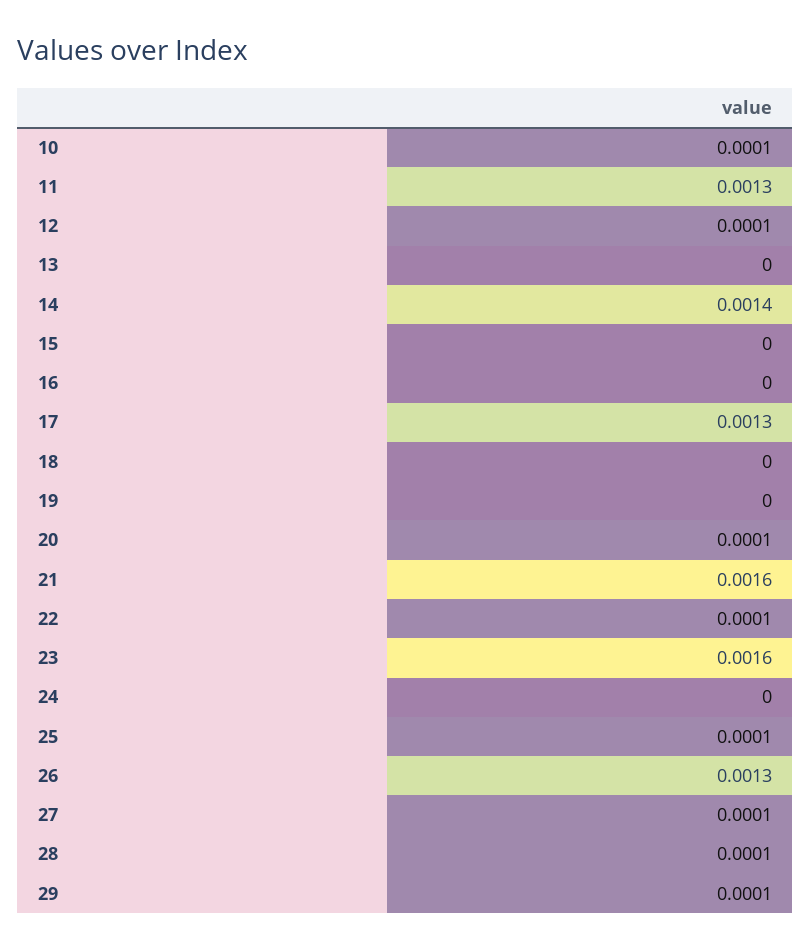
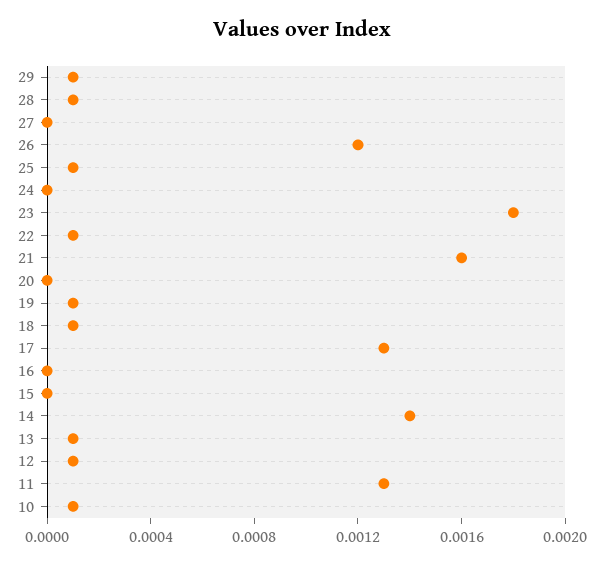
13: 0 -> 0.0001
18: 0 -> 0.0001
19: 0 -> 0.0001
20: 0.0001 -> 0
23: 0.0016 -> 0.0018
26: 0.0013 -> 0.0012
27: 0.0001 -> 0

